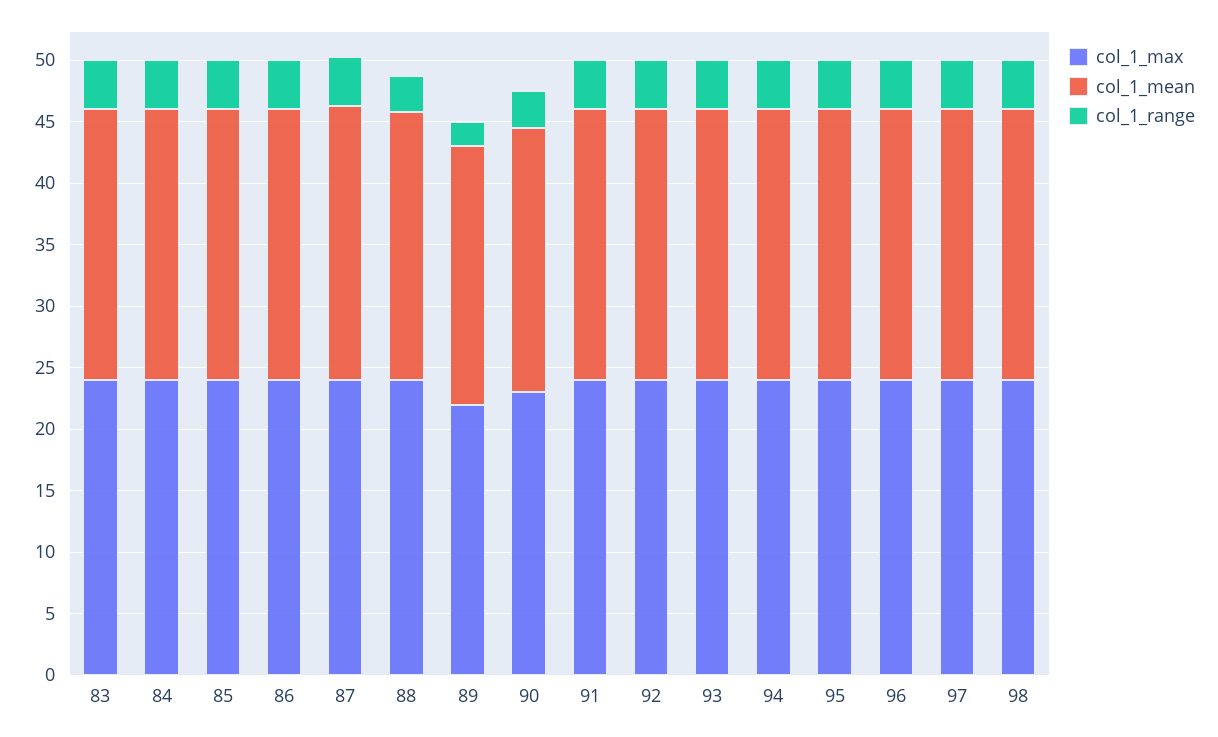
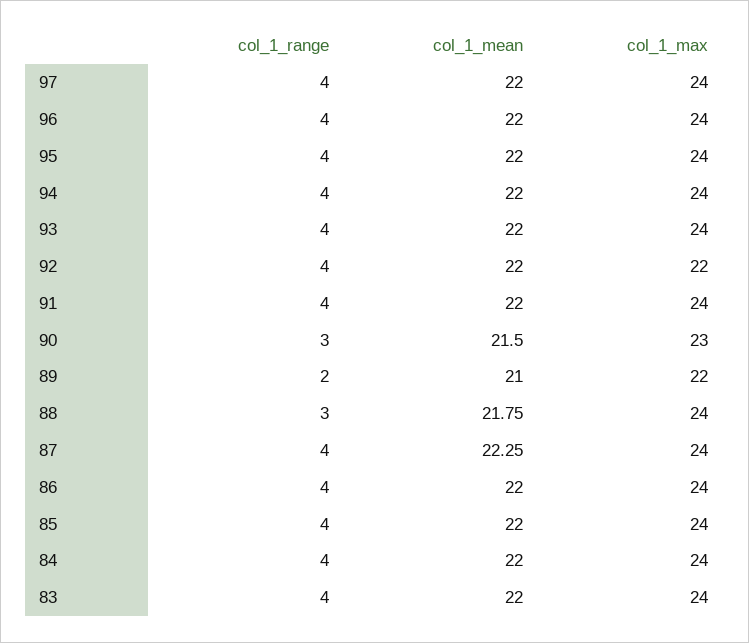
col_1_max, 92: 24 -> 22
col_1_max, 98: 24 -> none
col_1_mean, 98: 22 -> none
col_1_range, 98: 4 -> none

